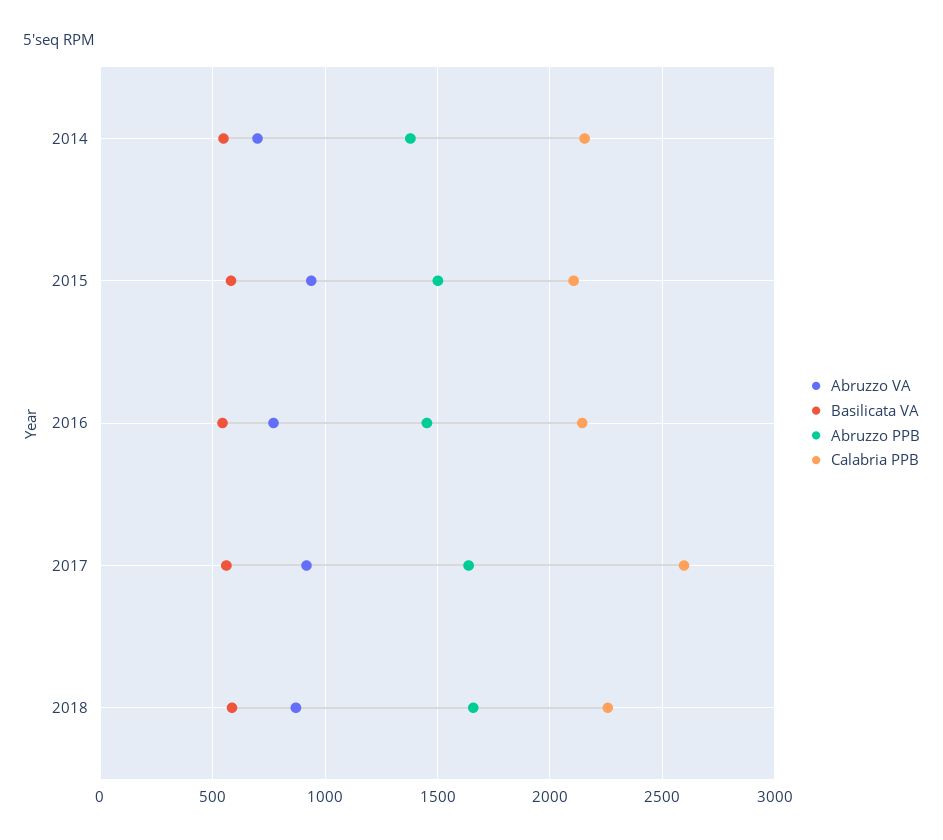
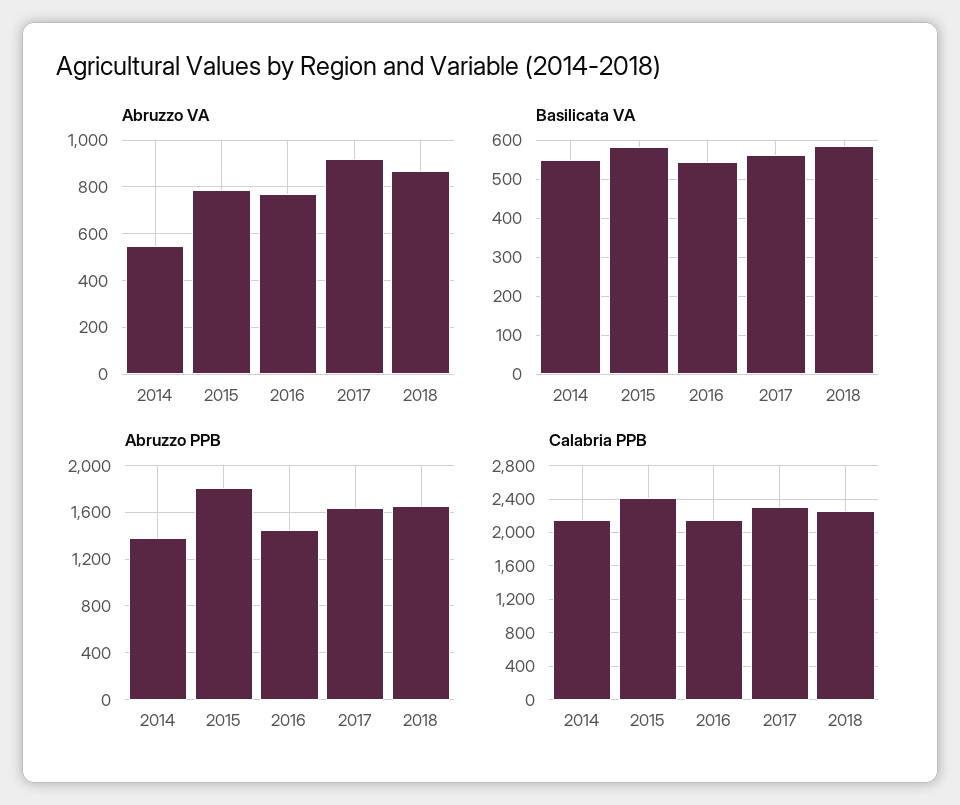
Abruzzo VA, 2014: 700 -> 550
Abruzzo VA, 2015: 950 -> 800
Abruzzo PPB, 2015: 1500 -> 1800
Calabria PPB, 2015: 2100 -> 2400
Calabria PPB, 2017: 2600 -> 2300

